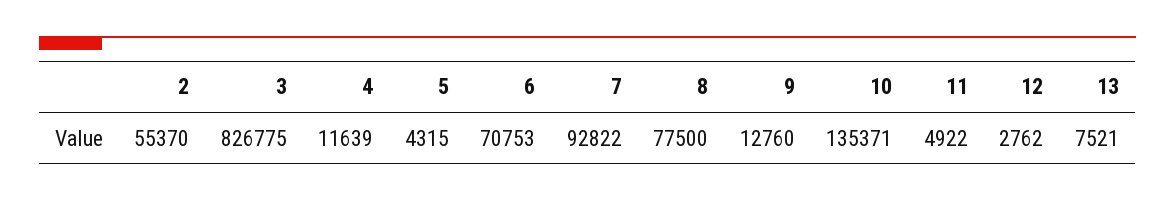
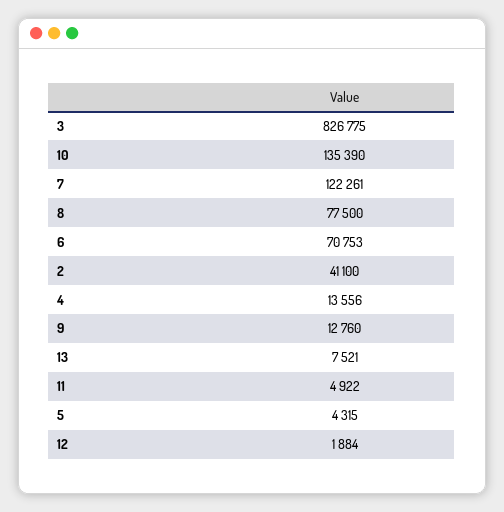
2: 55370 -> 41100
4: 11639 -> 13556
7: 92822 -> 122261
10: 135371 -> 135390
12: 2762 -> 1884

